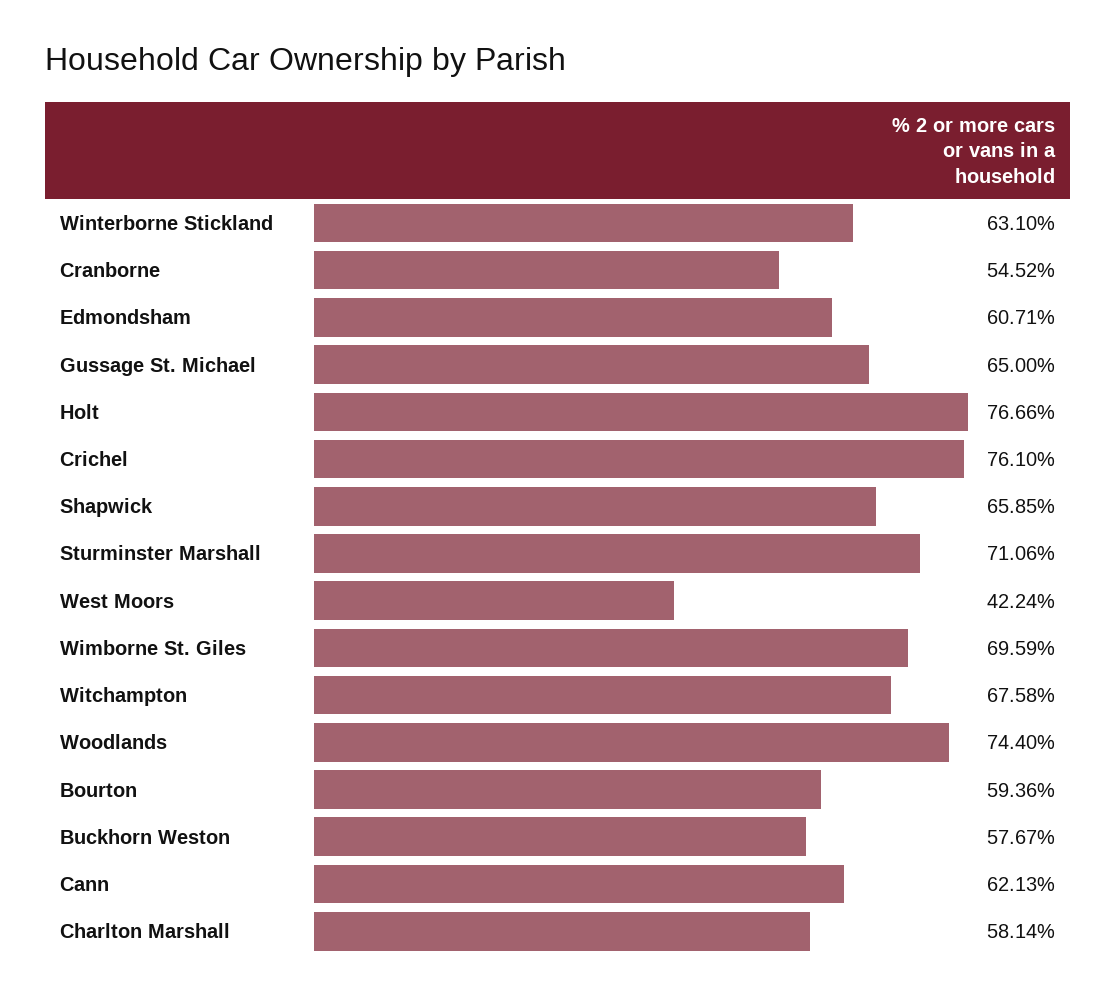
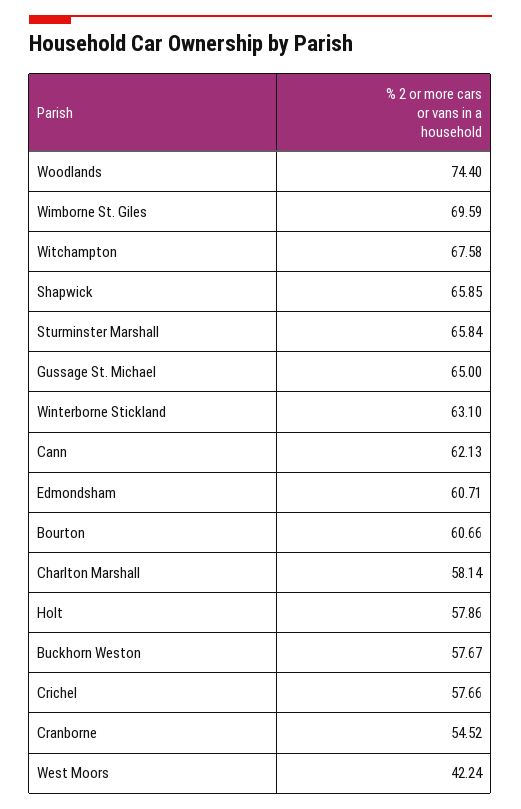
Holt: 76.66 -> 57.86
Crichel: 76.1 -> 57.66
Sturminster Marshall: 71.06 -> 65.84
Bourton: 59.36 -> 60.66

